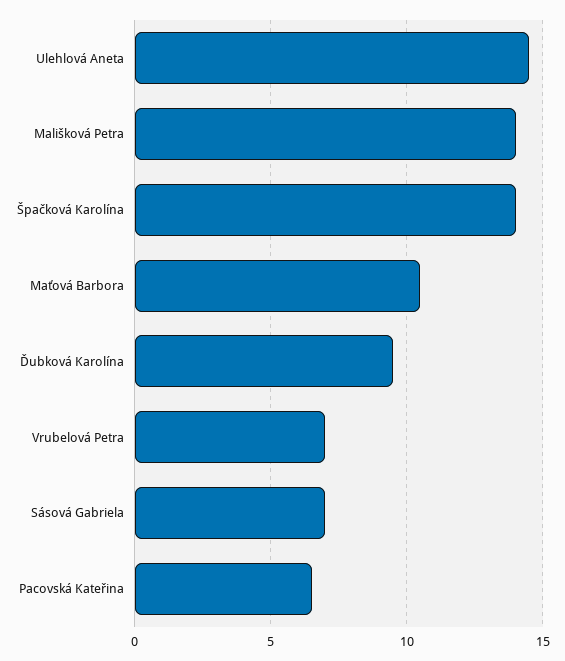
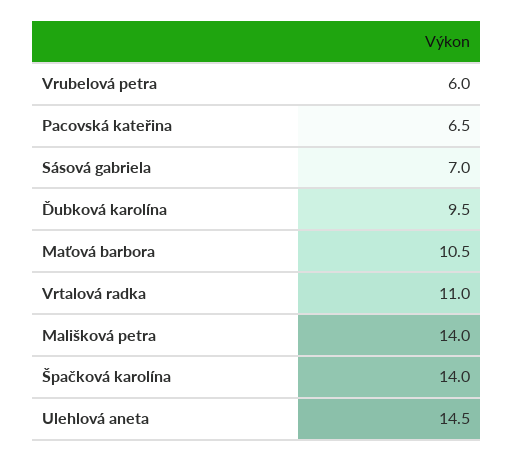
Vrubelová Petra: 7 -> 6
Vrtalová radka: none -> 11

